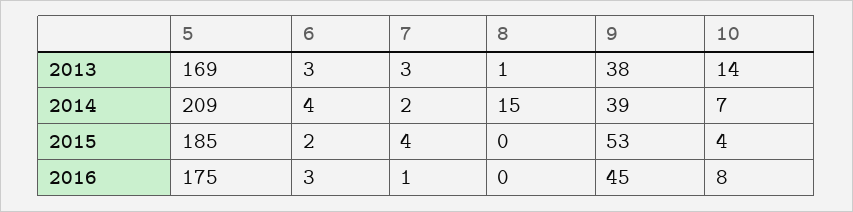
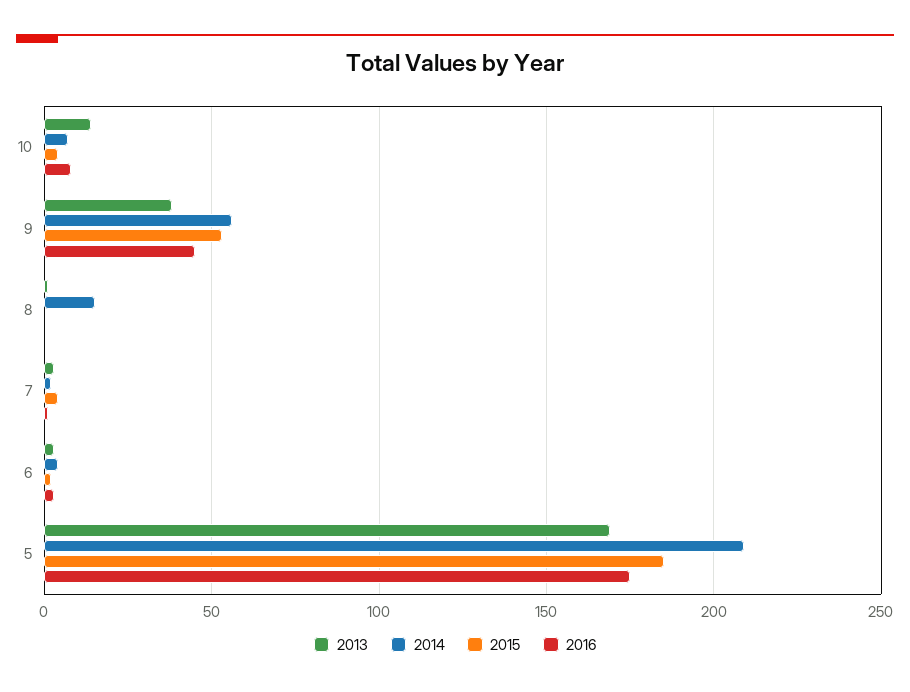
2014, 9: 39 -> 55

